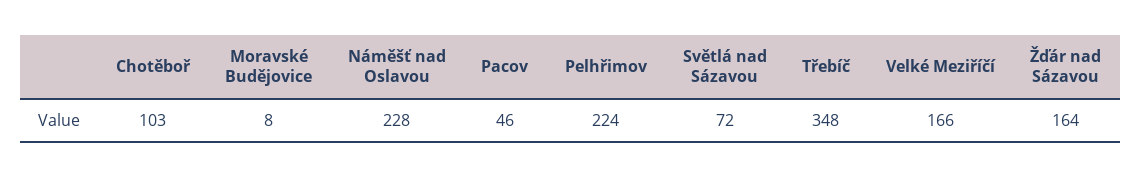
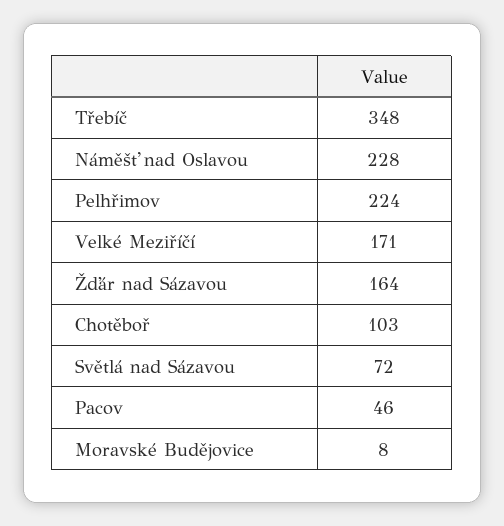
Velké Meziříčí: 166 -> 171

